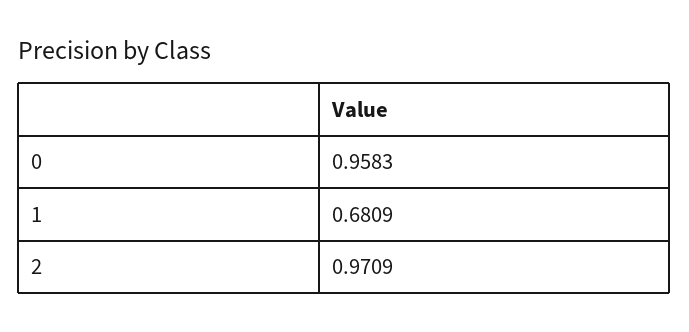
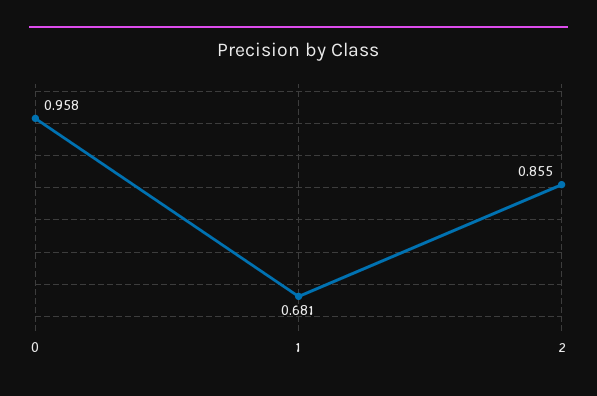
2: 0.9709 -> 0.855

